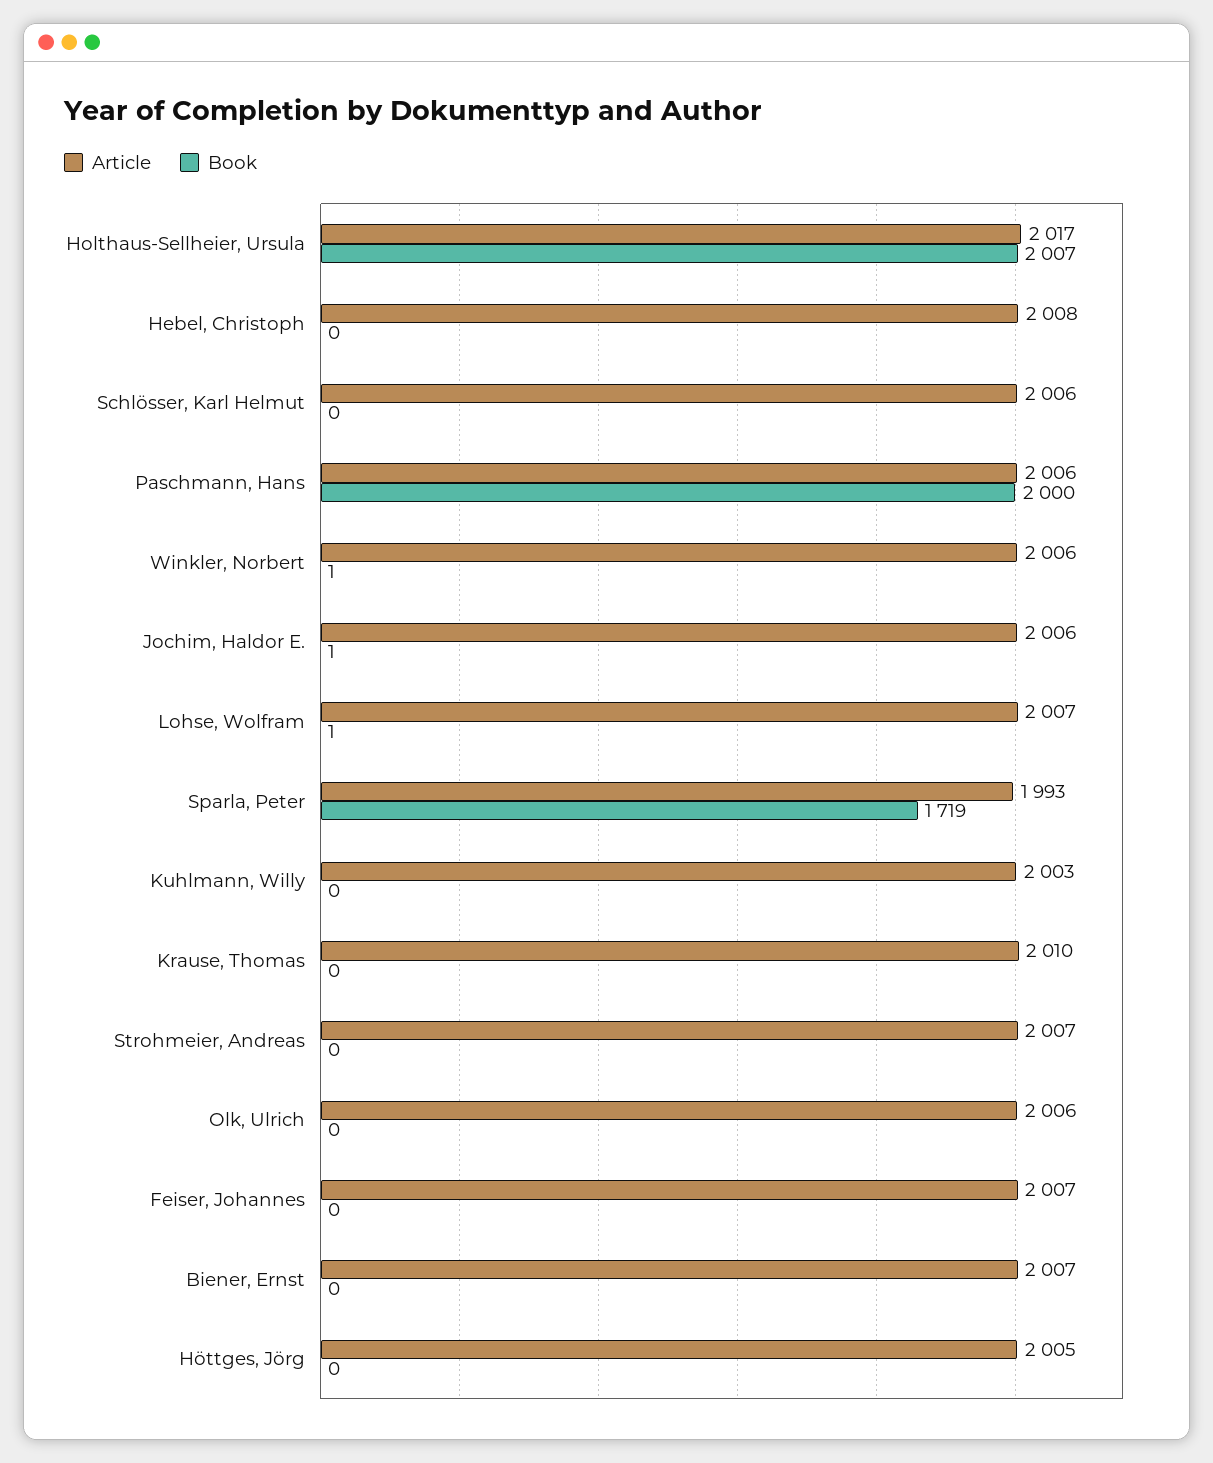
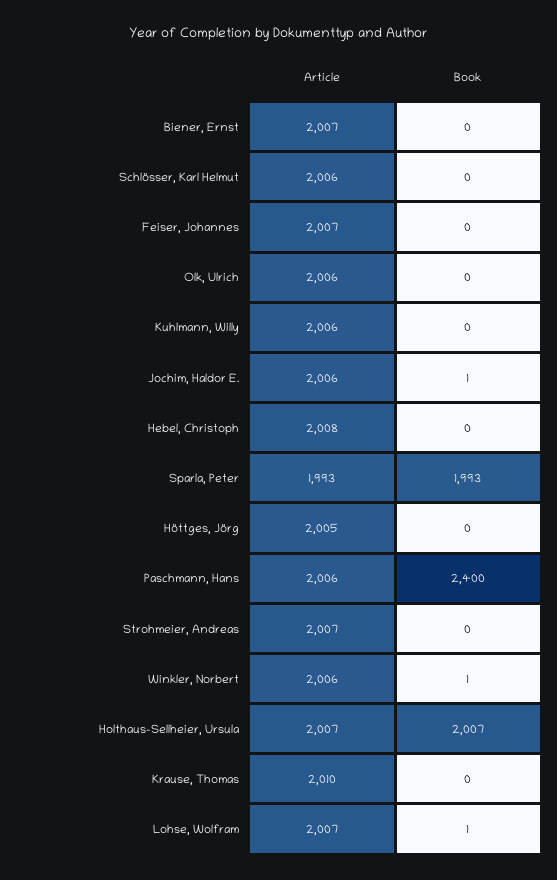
Article, Holthaus-Sellheier, Ursula: 2017 -> 2007
Book, Paschmann, Hans: 2000 -> 2400
Book, Sparla, Peter: 1719 -> 1993
Article, Kuhlmann, Willy: 2003 -> 2006

